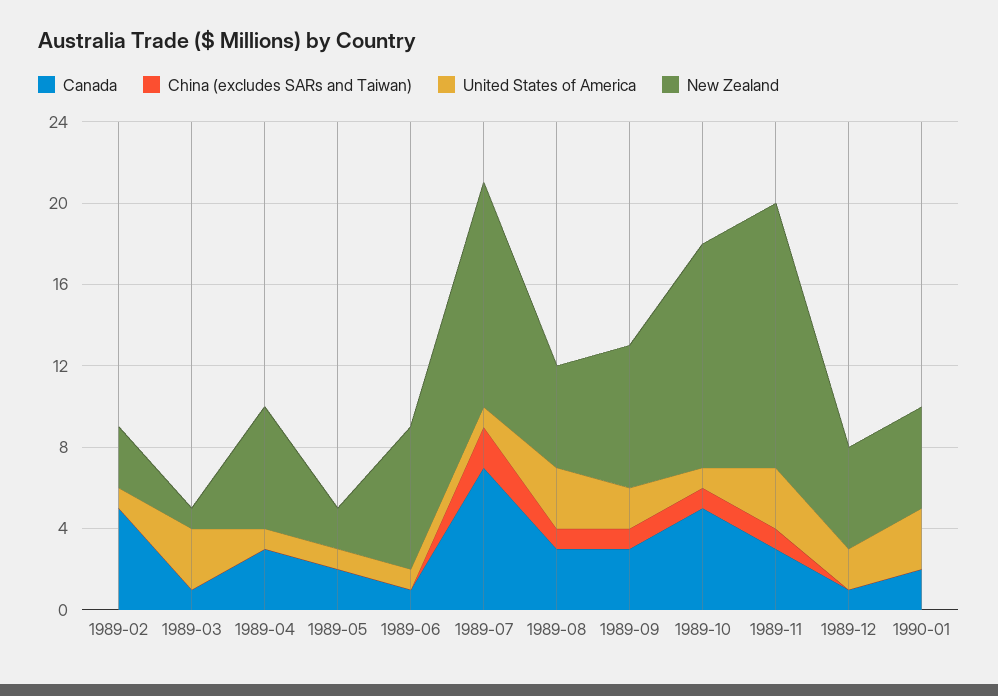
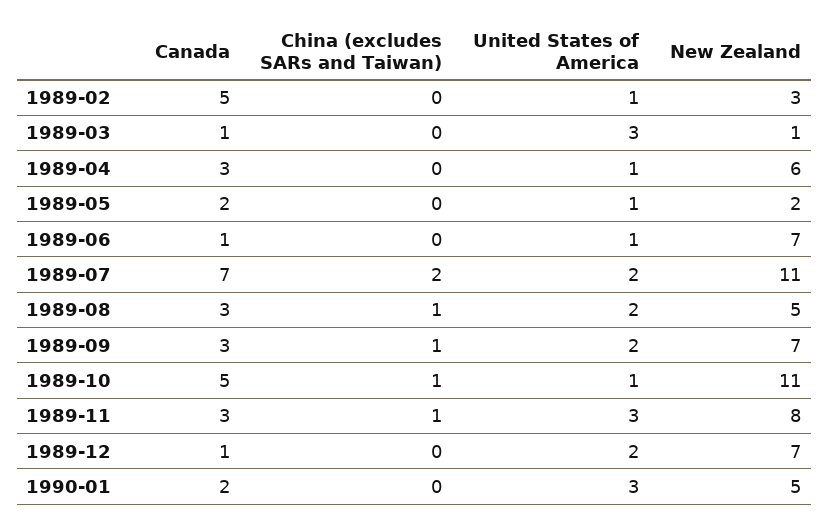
United States of America, 1989-07: 1 -> 2
United States of America, 1989-08: 3 -> 2
New Zealand, 1989-11: 13 -> 8
New Zealand, 1989-12: 5 -> 7

